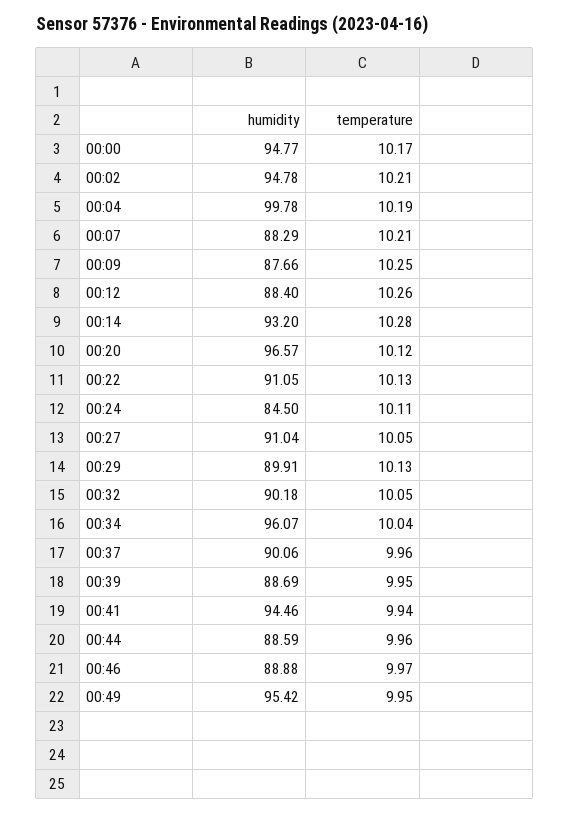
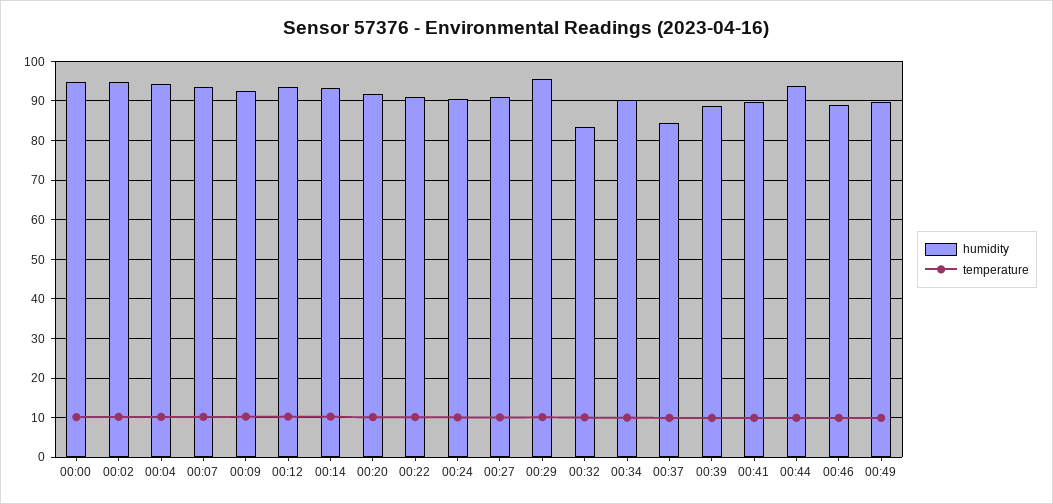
humidity, 00:04: 99.78 -> 94
humidity, 00:07: 88.29 -> 94
humidity, 00:09: 87.66 -> 92
humidity, 00:12: 88.4 -> 94
humidity, 00:20: 96.57 -> 92
humidity, 00:24: 84.5 -> 90
humidity, 00:29: 89.91 -> 96
humidity, 00:32: 90.18 -> 84
humidity, 00:34: 96.07 -> 90
humidity, 00:37: 90.06 -> 84
humidity, 00:41: 94.46 -> 90
humidity, 00:44: 88.59 -> 94
humidity, 00:49: 95.42 -> 90

